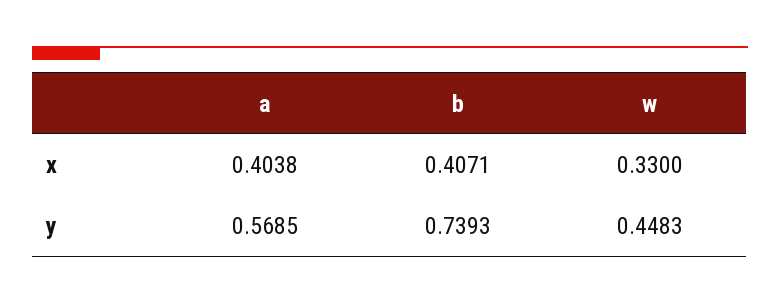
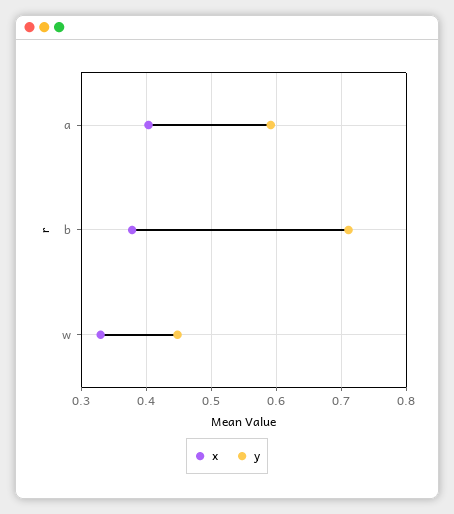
x, b: 0.4071 -> 0.38
y, a: 0.5685 -> 0.59
y, b: 0.7393 -> 0.71

